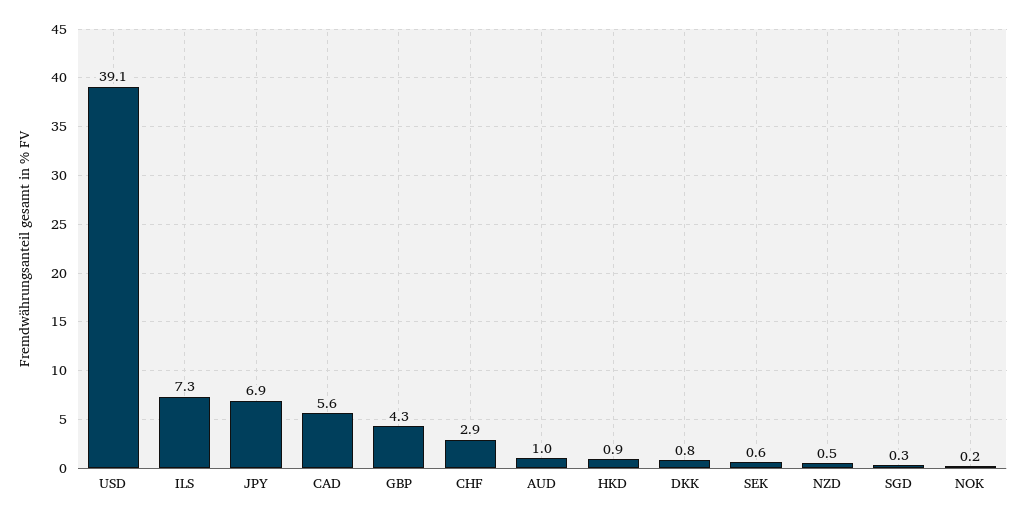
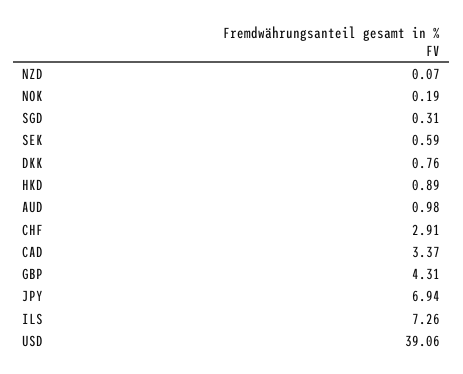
CAD: 5.6 -> 3.37
NZD: 0.5 -> 0.07

